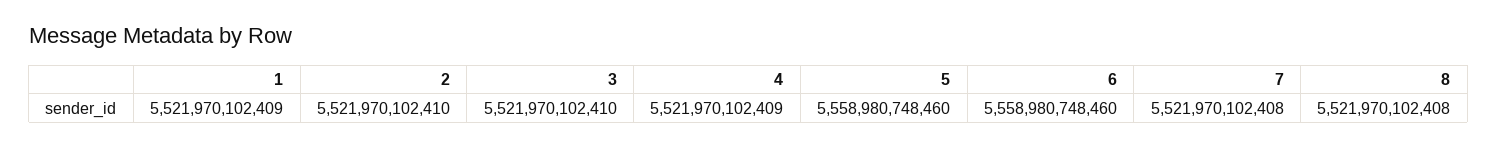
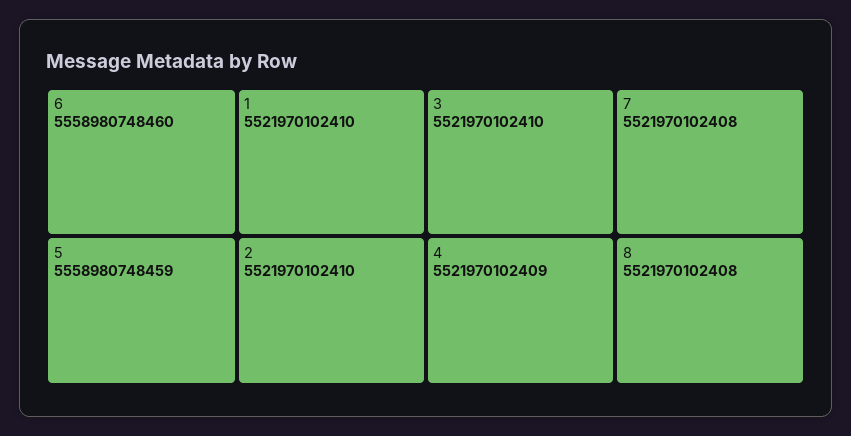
1: 5521970102409 -> 5521970102410
5: 5558980748460 -> 5558980748459

